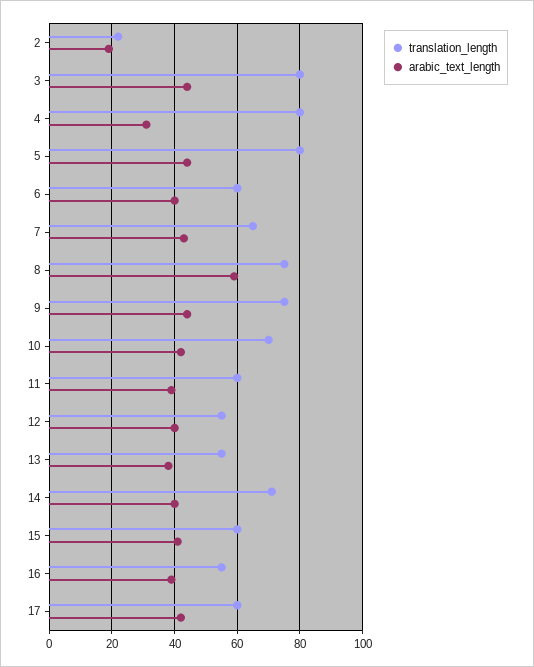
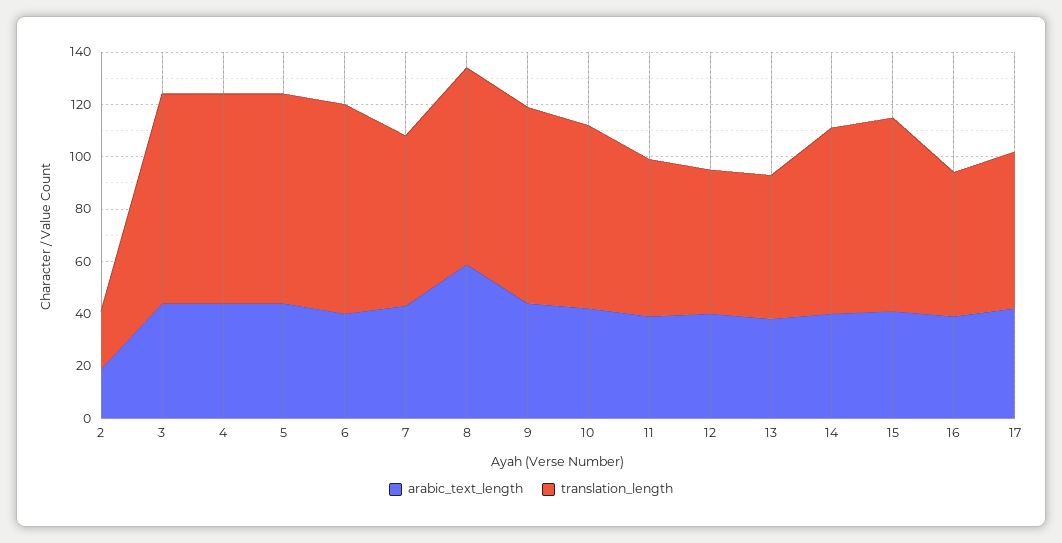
arabic_text_length, 4: 30 -> 45
translation_length, 6: 60 -> 80
translation_length, 15: 60 -> 75

